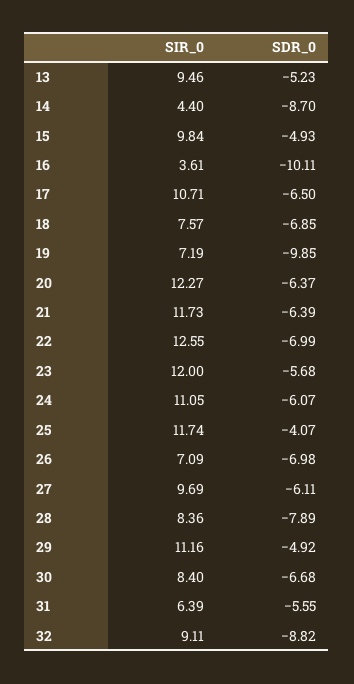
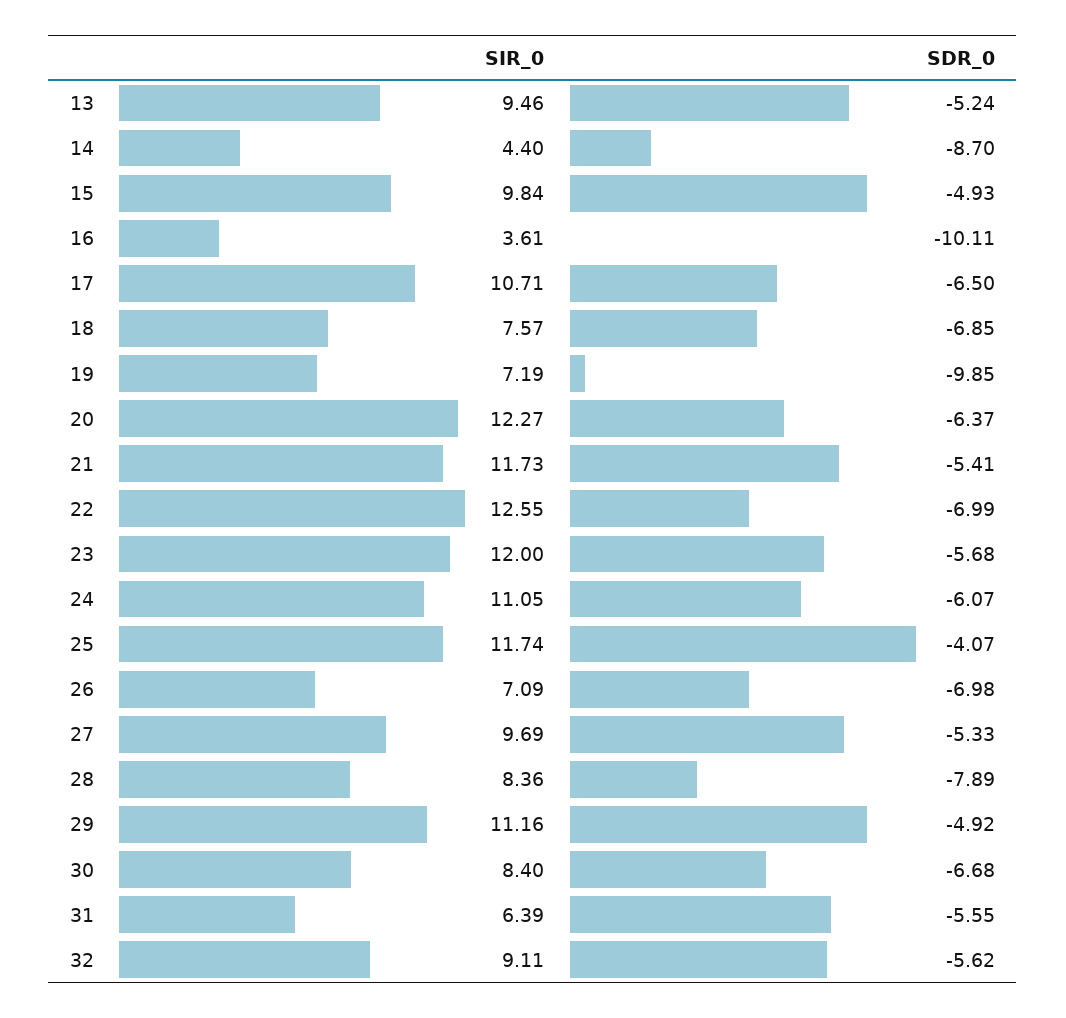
SDR_0, 13: -5.23 -> -5.24
SDR_0, 21: -6.39 -> -5.41
SDR_0, 27: -6.11 -> -5.33
SDR_0, 32: -8.82 -> -5.62

